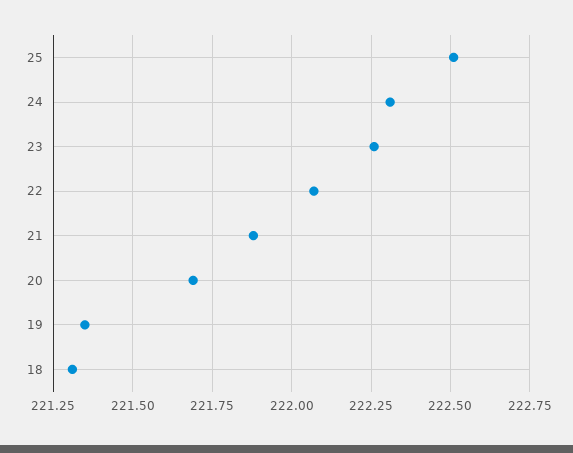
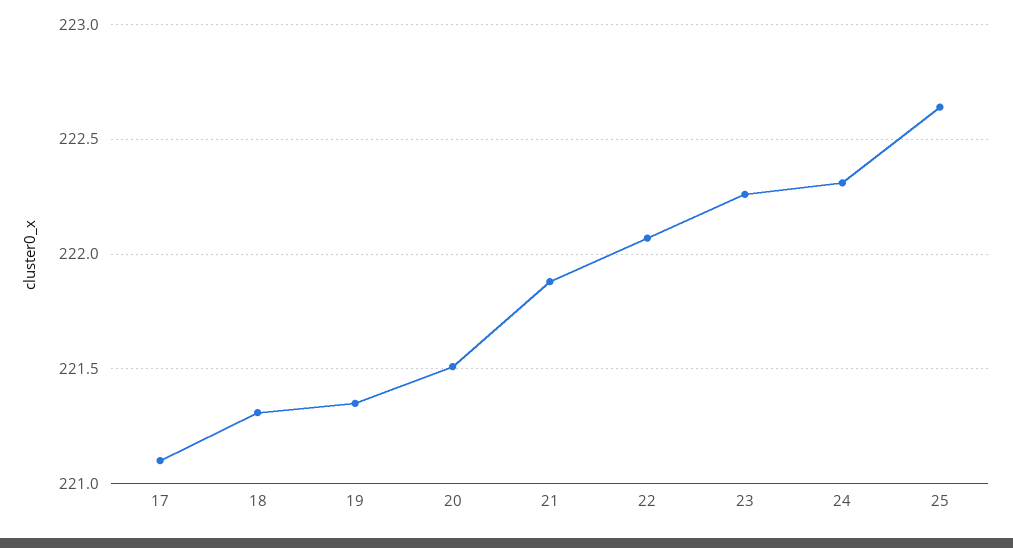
25: 222.5 -> 222.65
20: 221.7 -> 221.5
17: none -> 221.1

